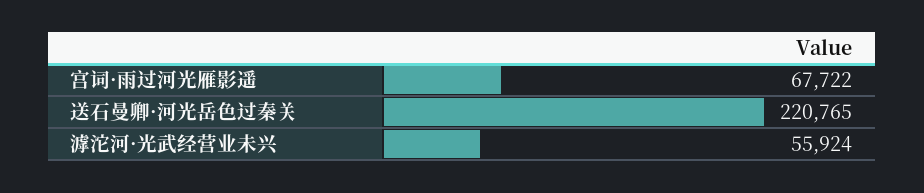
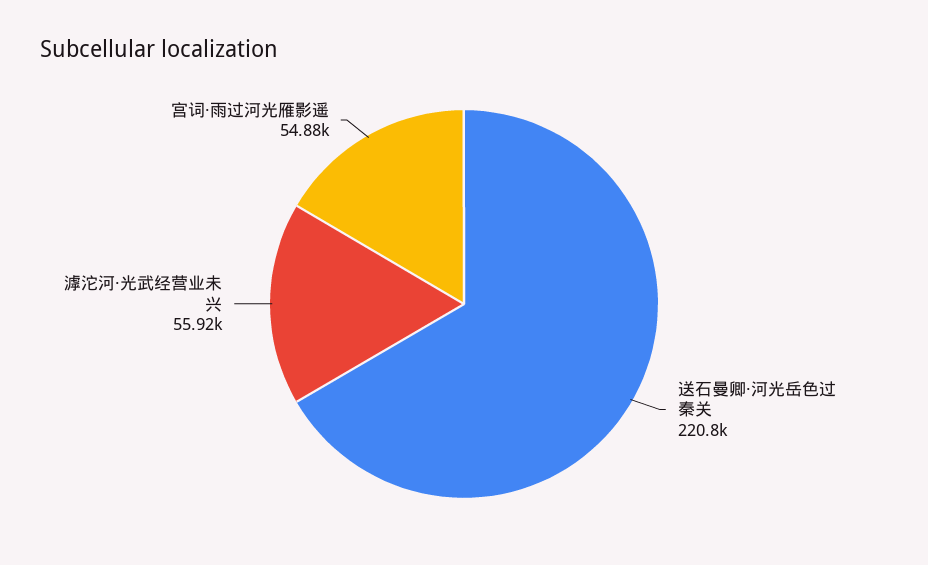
宫词·雨过河光雁影遥: 67722 -> 54880

